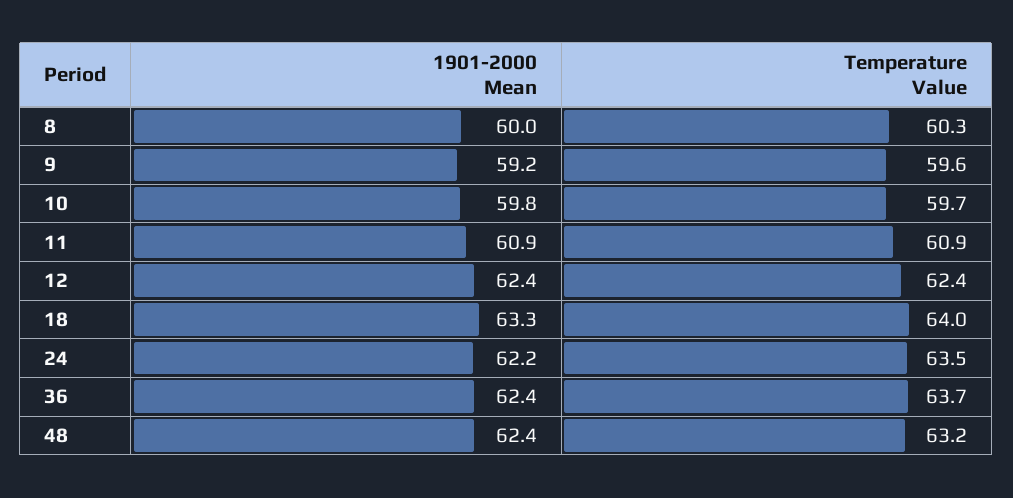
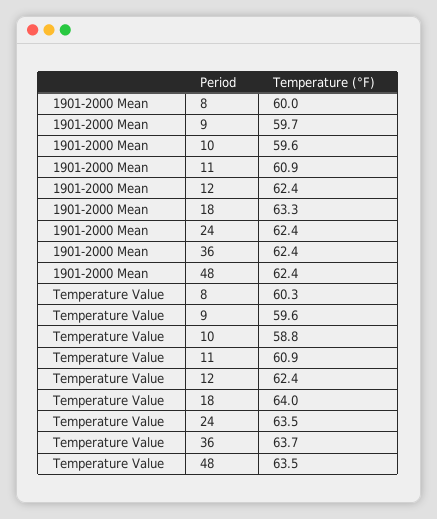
1901-2000 Mean, 9: 59.2 -> 59.7
1901-2000 Mean, 10: 59.8 -> 59.6
Temperature Value, 10: 59.7 -> 58.8
1901-2000 Mean, 24: 62.2 -> 62.4
Temperature Value, 48: 63.2 -> 63.5

